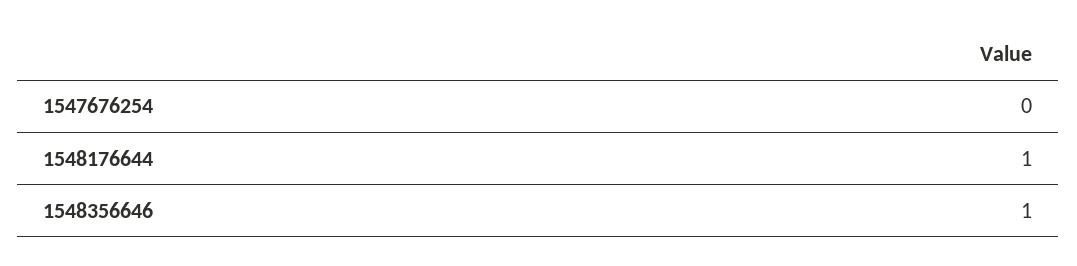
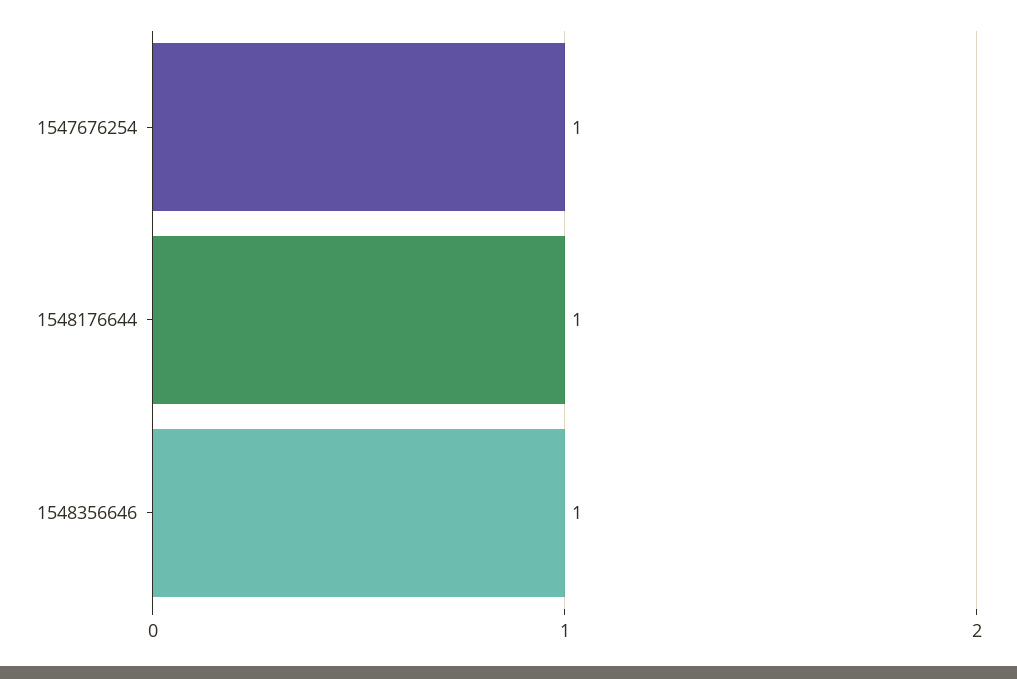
1547676254: 0 -> 1

